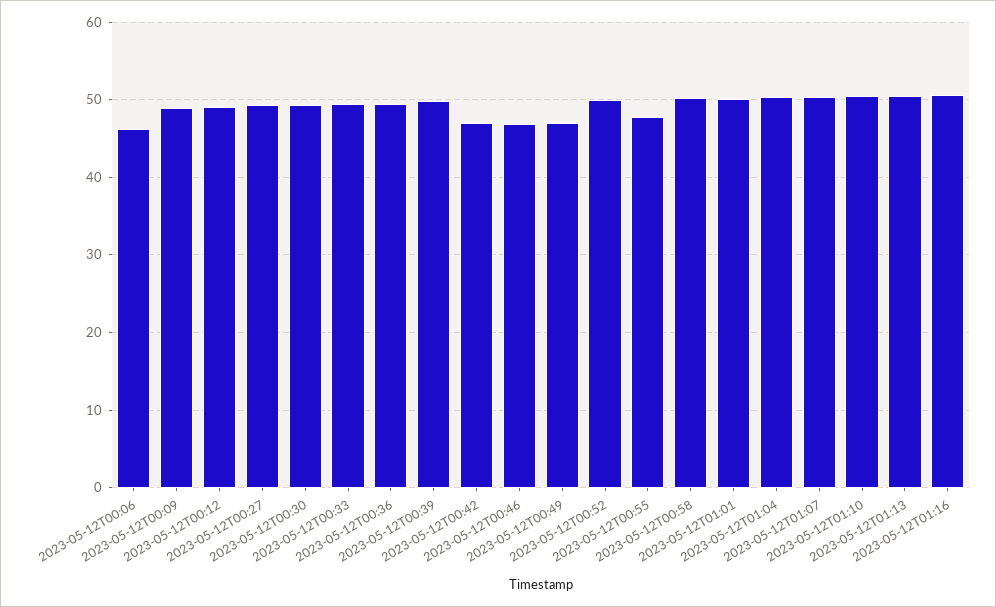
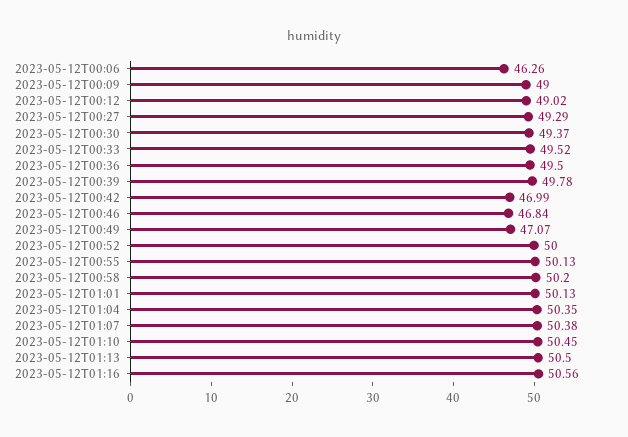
2023-05-12T00:55: 48 -> 50.13

